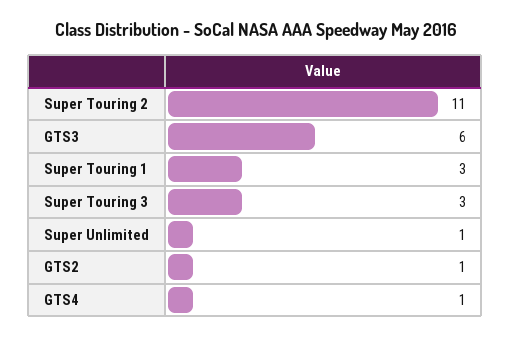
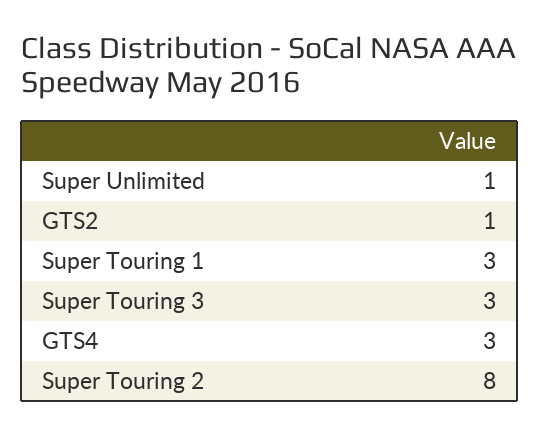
Super Touring 2: 11 -> 8
GTS3: 6 -> none
GTS4: 1 -> 3

